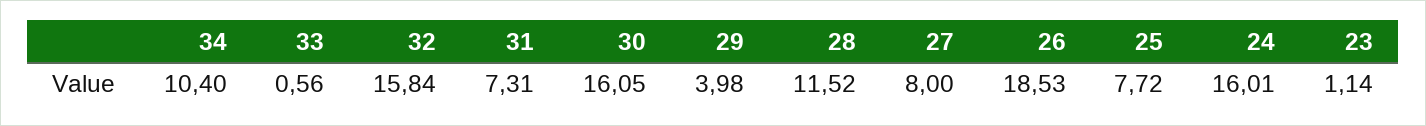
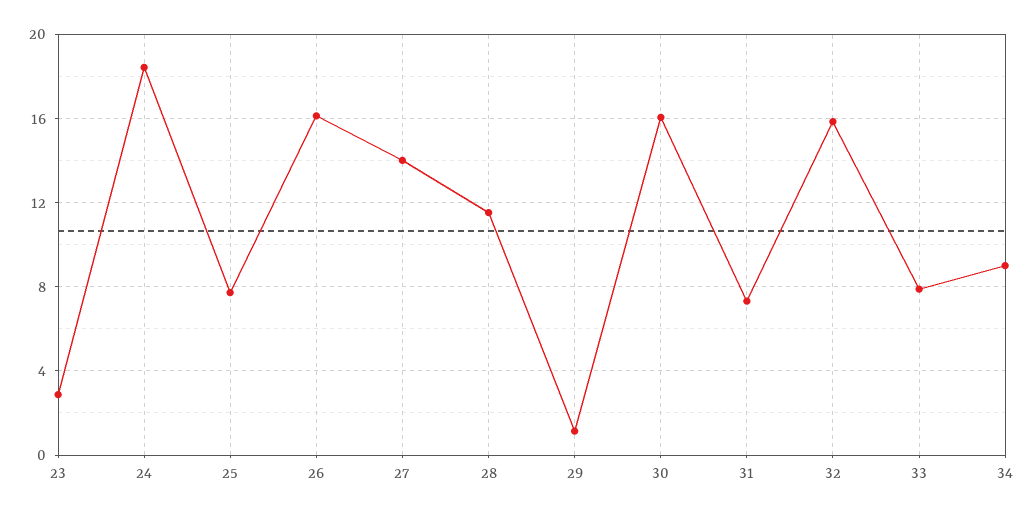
34: 10.4 -> 9
33: 0.56 -> 8
29: 3.98 -> 1
27: 8 -> 14
26: 18.53 -> 16
24: 16.01 -> 18.5
23: 1.14 -> 3

